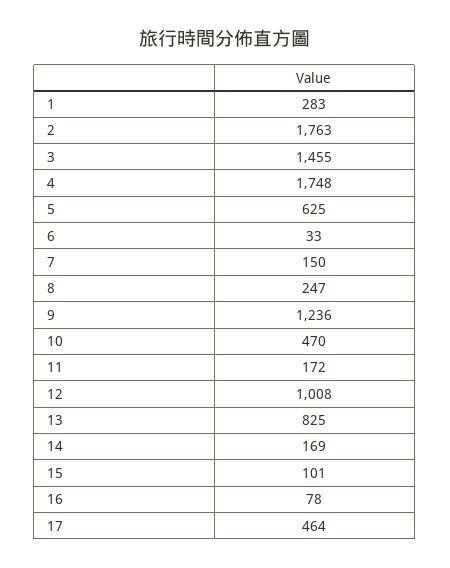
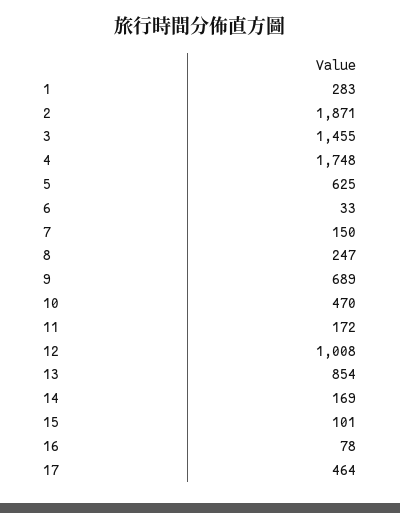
2: 1763 -> 1871
9: 1236 -> 689
13: 825 -> 854

